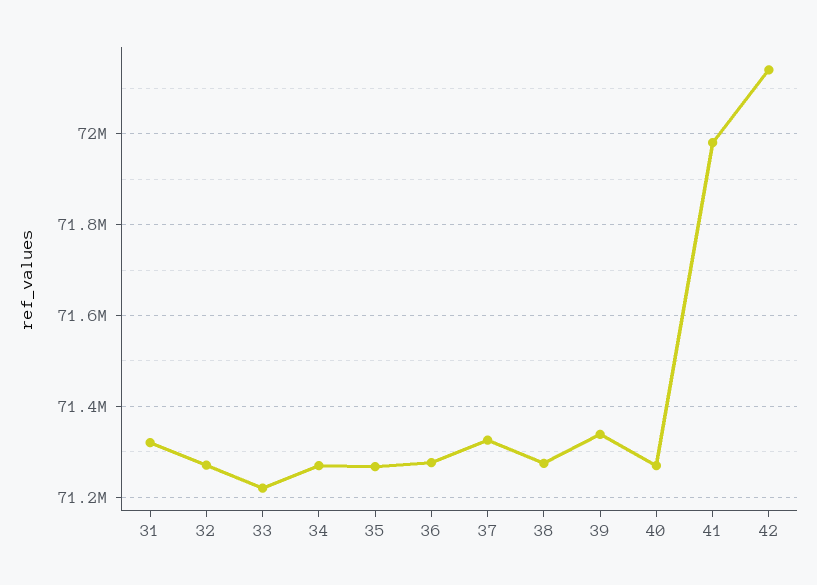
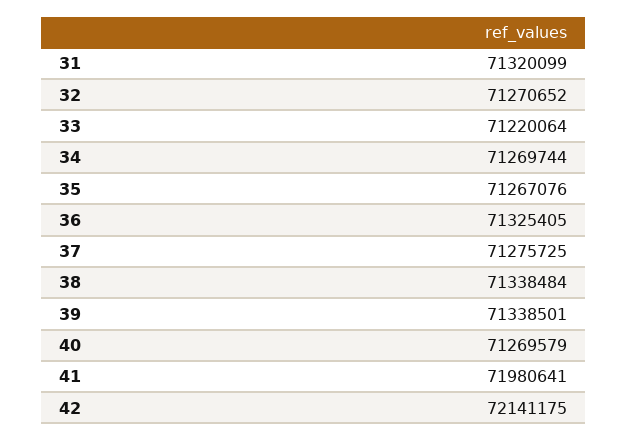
36: 71280000 -> 71325405
37: 71320000 -> 71275725
38: 71280000 -> 71338484

